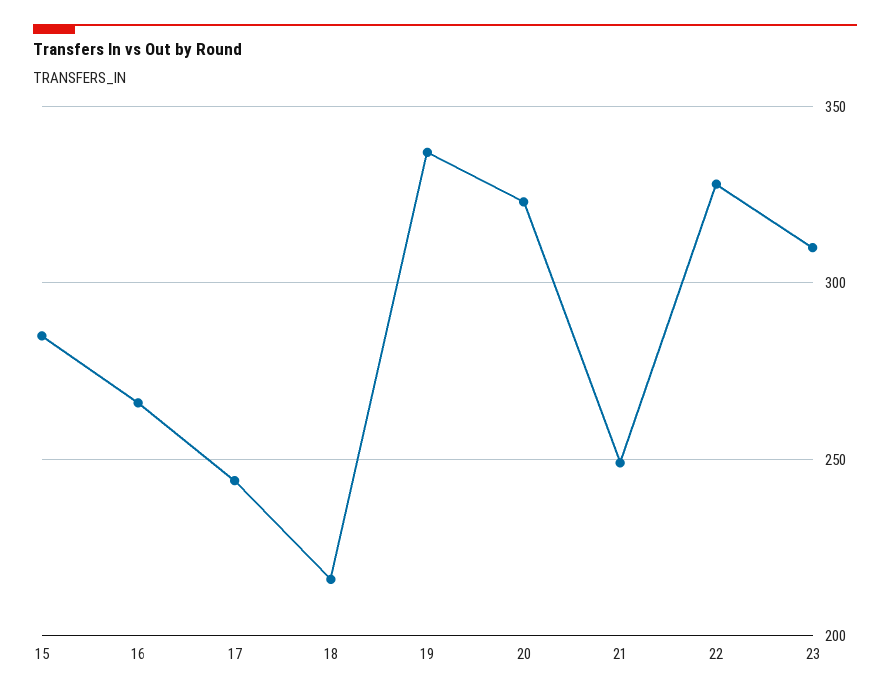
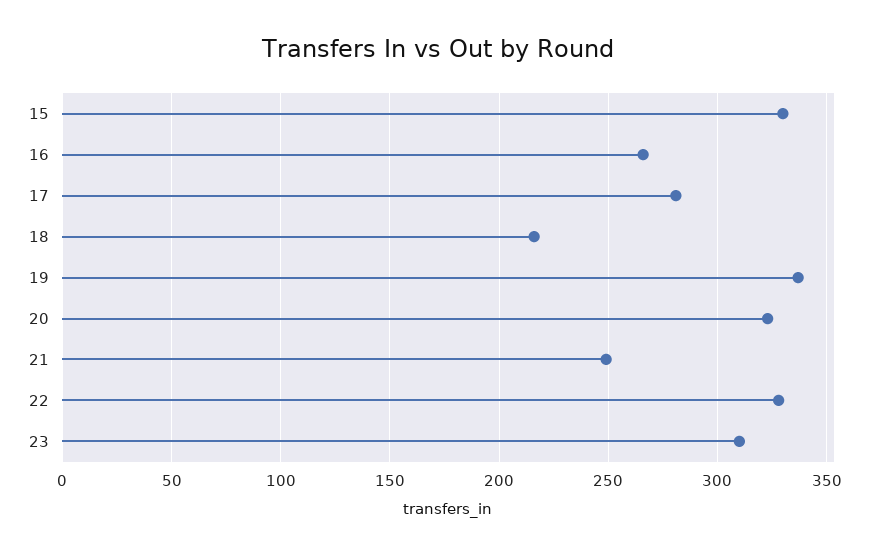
15: 285 -> 330
17: 245 -> 280

